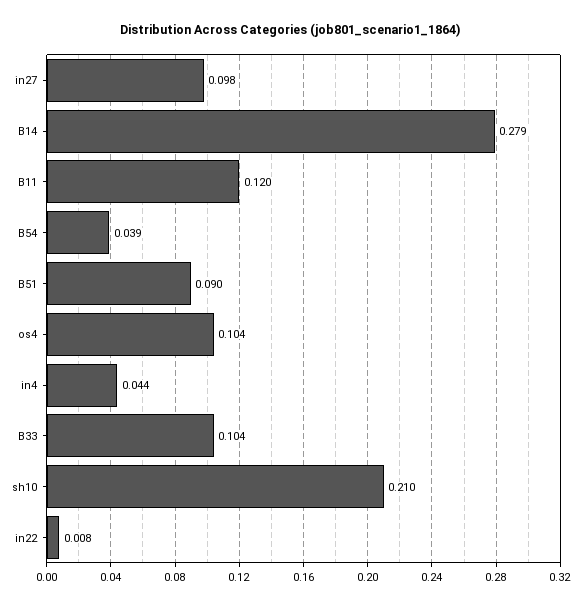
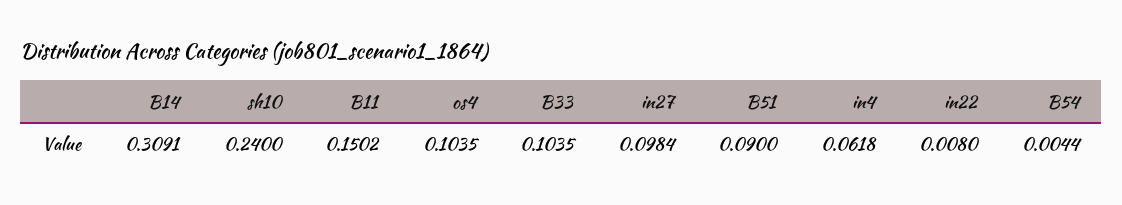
B14: 0.279 -> 0.3091
B11: 0.12 -> 0.1502
B54: 0.039 -> 0.0044
in4: 0.044 -> 0.0618
sh10: 0.21 -> 0.24

